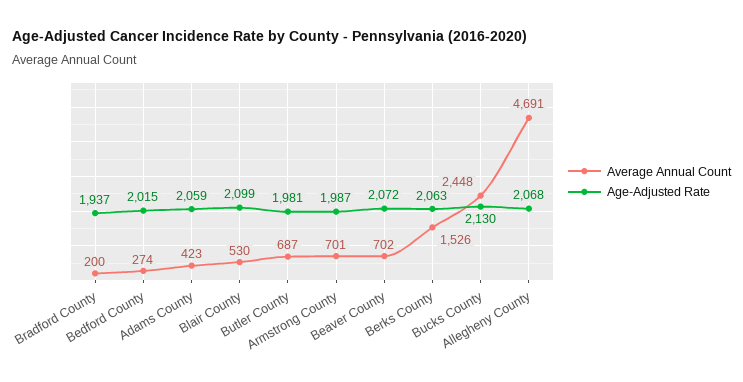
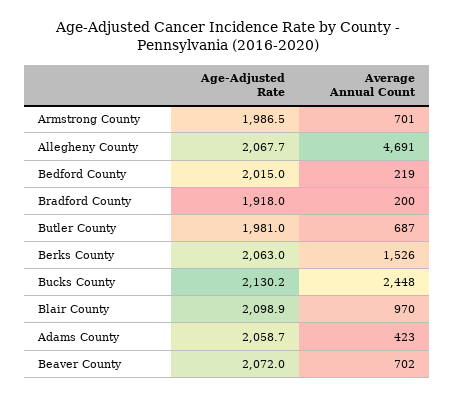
Age-Adjusted Rate, Bradford County: 1937 -> 1918
Average Annual Count, Bedford County: 274 -> 219
Average Annual Count, Blair County: 530 -> 970

